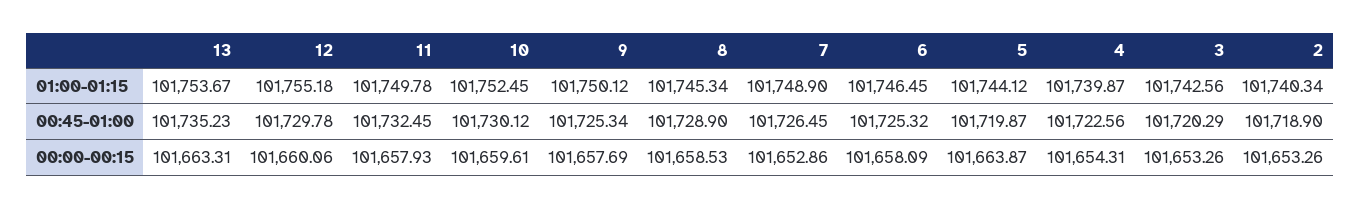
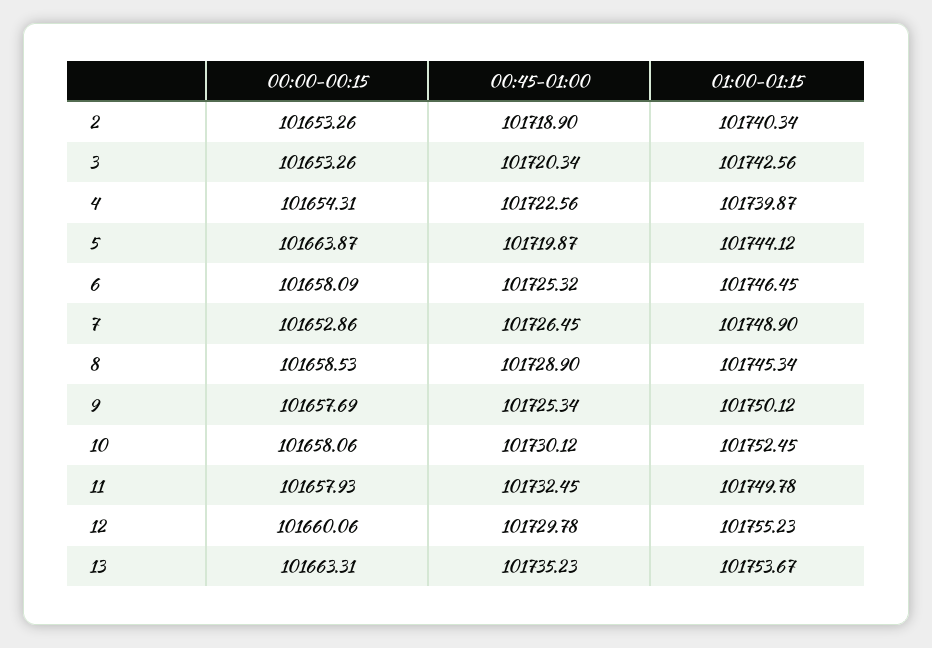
12, 01:00-01:15: 101755.18 -> 101755.23
3, 00:45-01:00: 101720.29 -> 101720.34
10, 00:00-00:15: 101659.61 -> 101658.06

